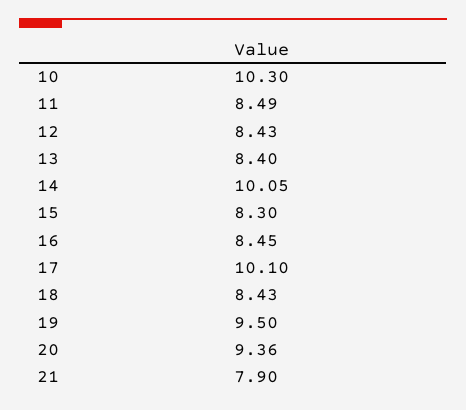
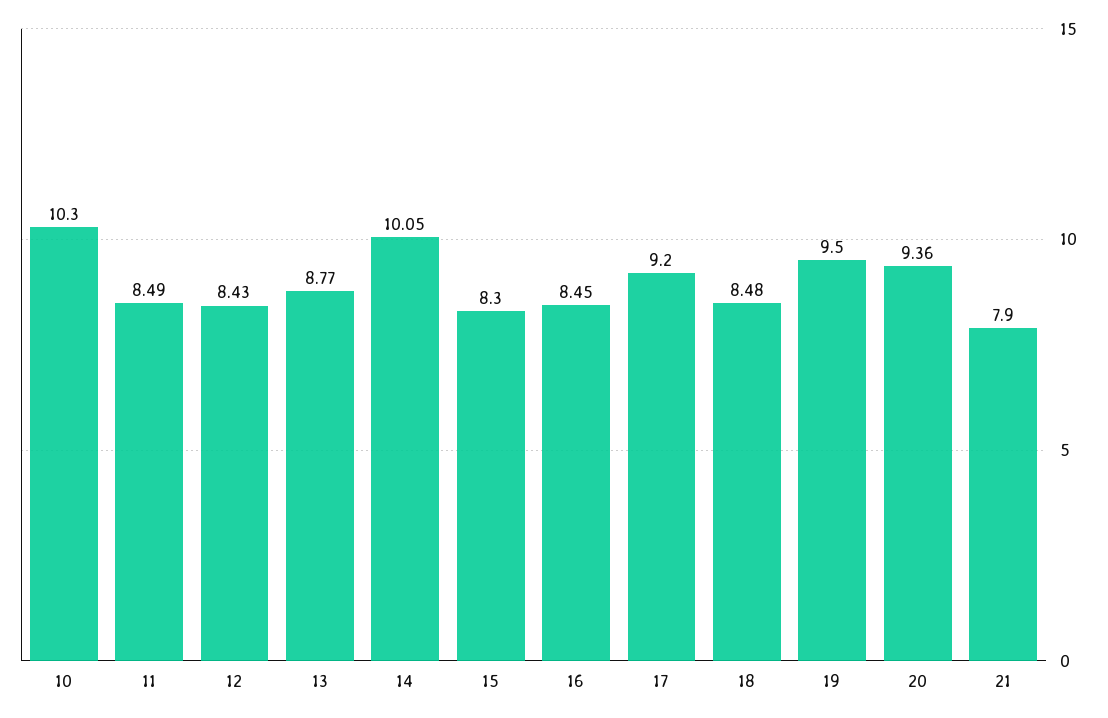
13: 8.4 -> 8.77
17: 10.1 -> 9.2
18: 8.43 -> 8.48

